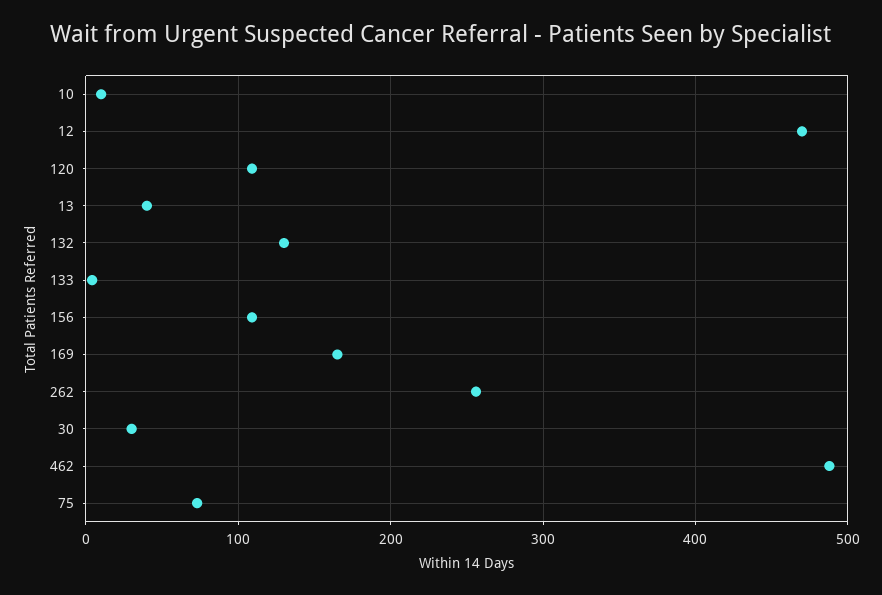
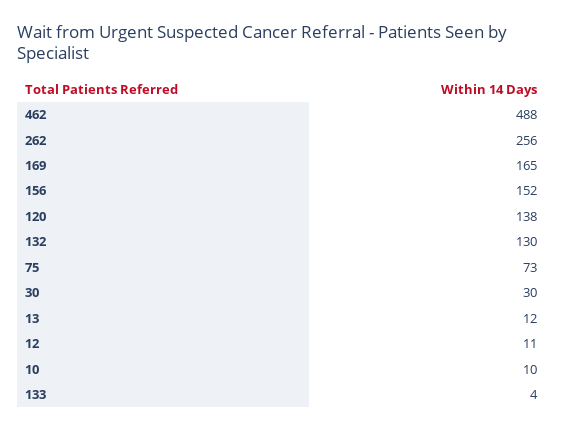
12: 470 -> 11
120: 110 -> 138
13: 40 -> 12
156: 110 -> 152

